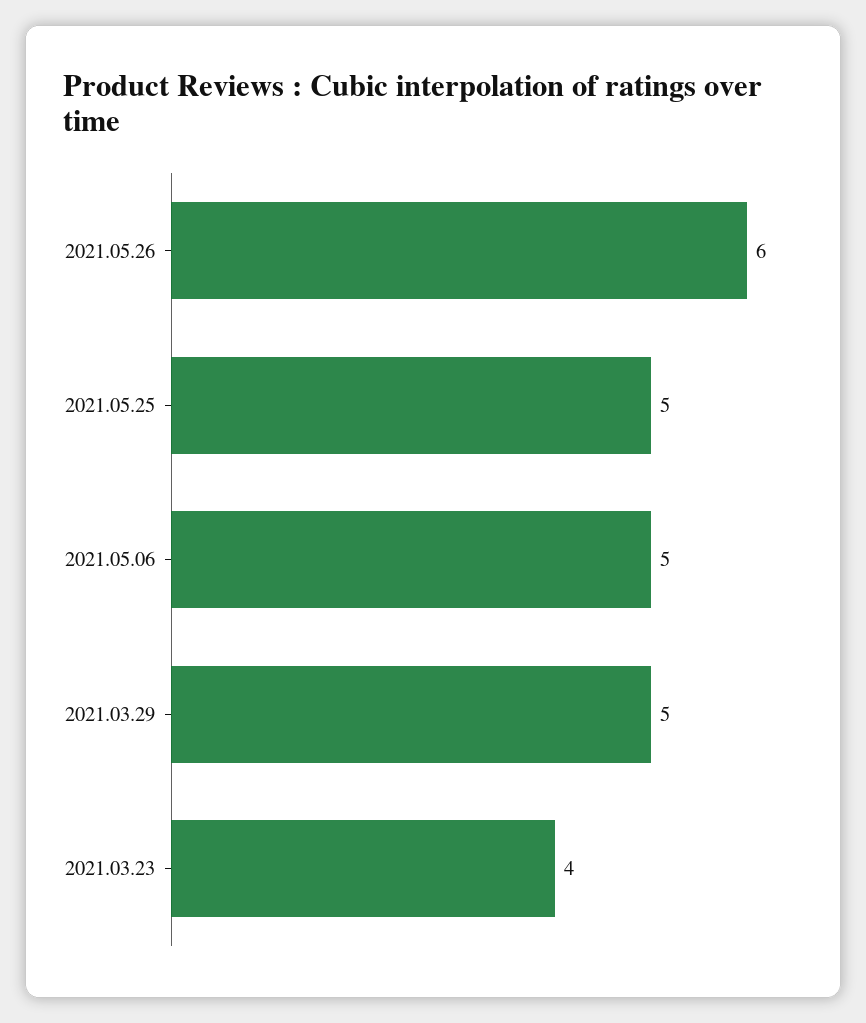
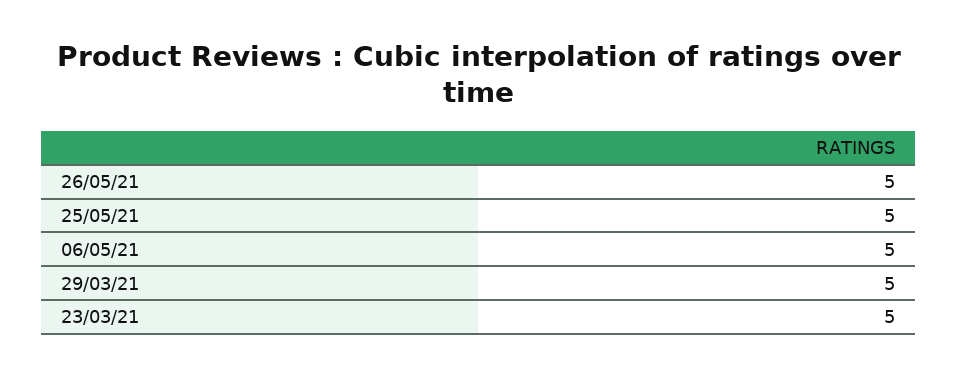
2021.05.26: 6 -> 5
2021.03.23: 4 -> 5

